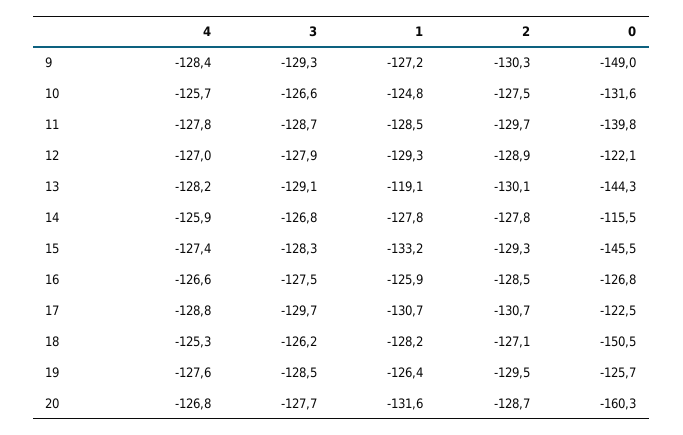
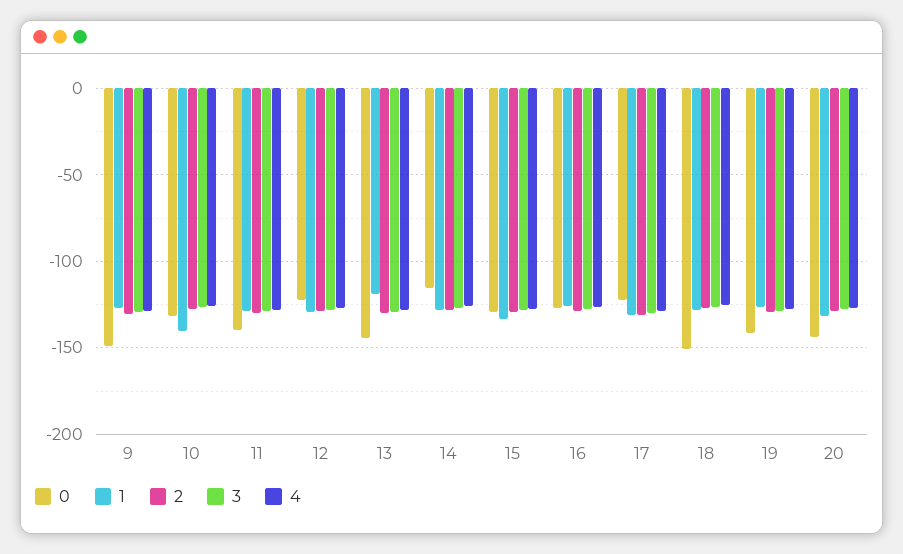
1, 10: -124.8 -> -140
0, 15: -145.5 -> -130
0, 19: -125.7 -> -140
0, 20: -160.3 -> -145

